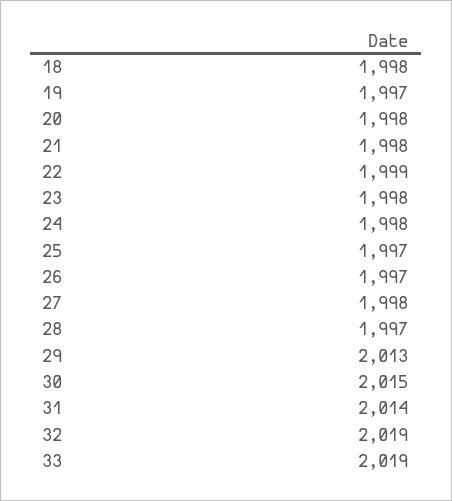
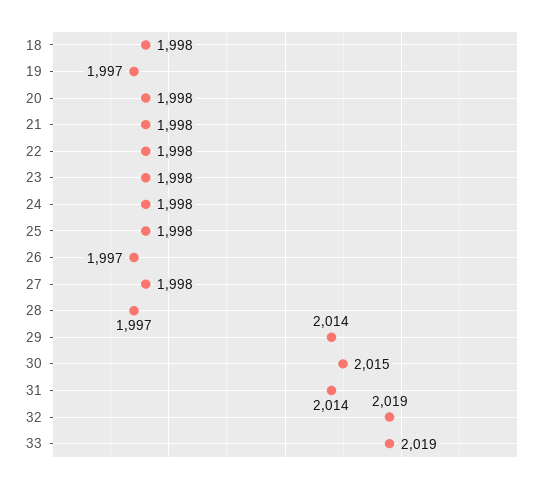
22: 1999 -> 1998
25: 1997 -> 1998
29: 2013 -> 2014

